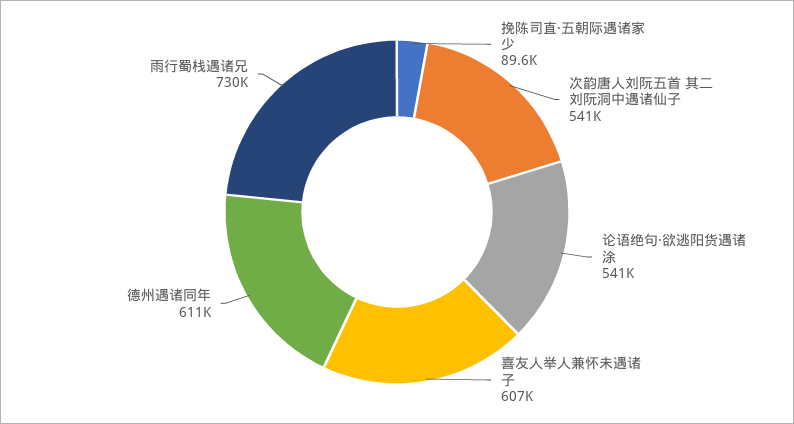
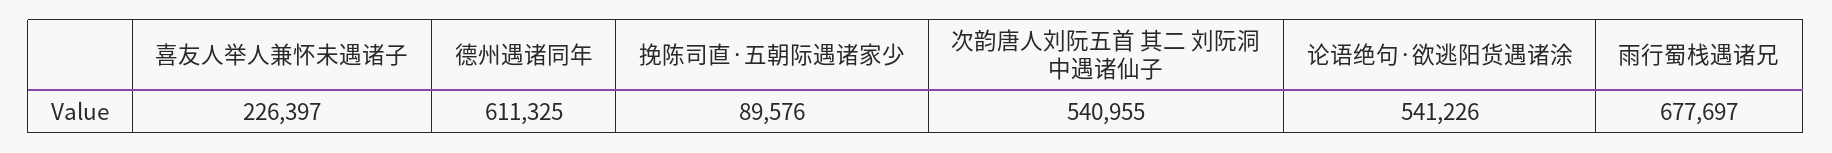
喜友人举人兼怀未遇诸子: 607000 -> 226397
雨行蜀栈遇诸兄: 730000 -> 677697

